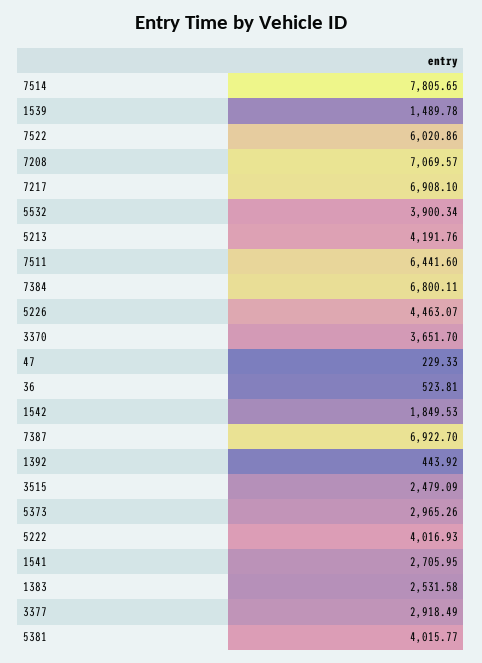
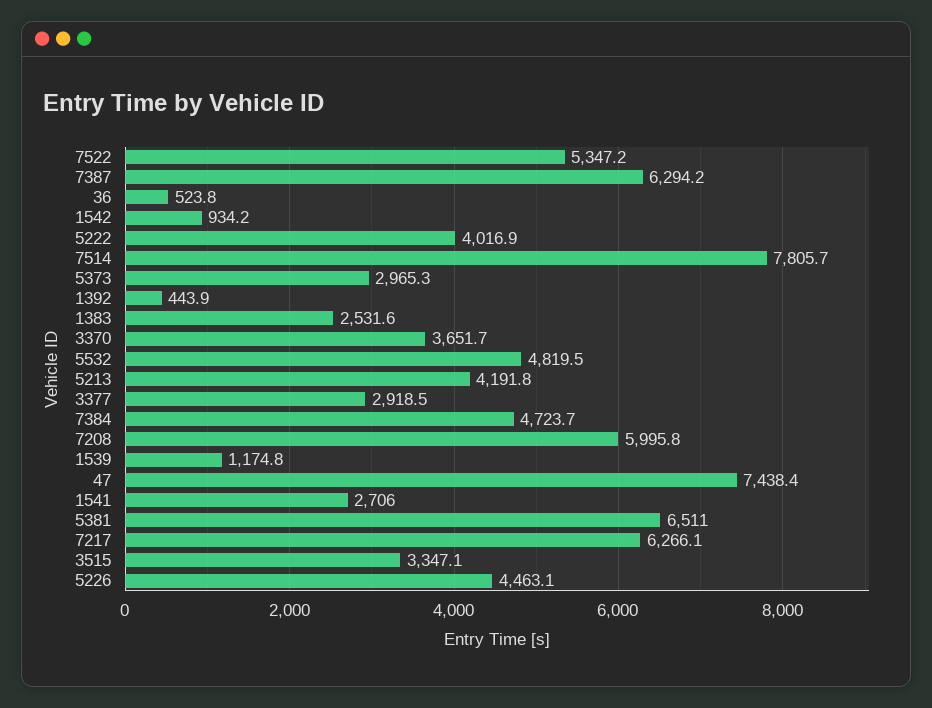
1539: 1489.78 -> 1174.8
7522: 6020.86 -> 5347.2
7208: 7069.57 -> 5995.8
7217: 6908.1 -> 6266.1
5532: 3900.34 -> 4819.5
7511: 6441.6 -> none
7384: 6800.11 -> 4723.7
47: 229.33 -> 7438.4
1542: 1849.53 -> 934.2
7387: 6922.7 -> 6294.2
3515: 2479.09 -> 3347.1
5381: 4015.77 -> 6511

